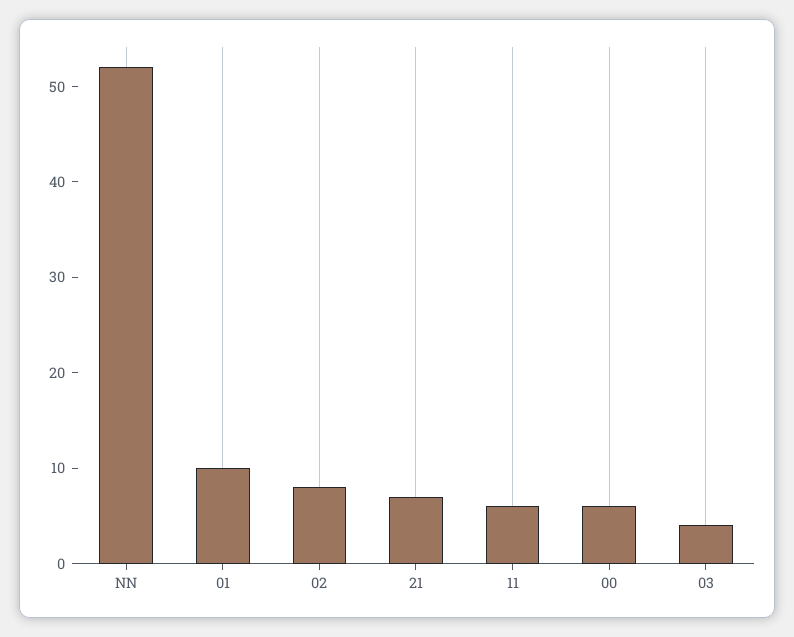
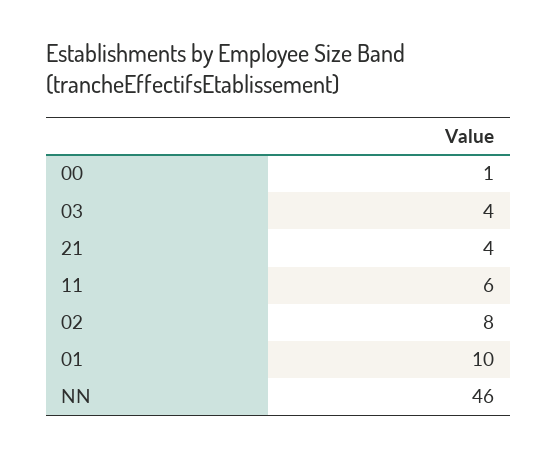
NN: 52 -> 46
21: 7 -> 4
00: 6 -> 1

